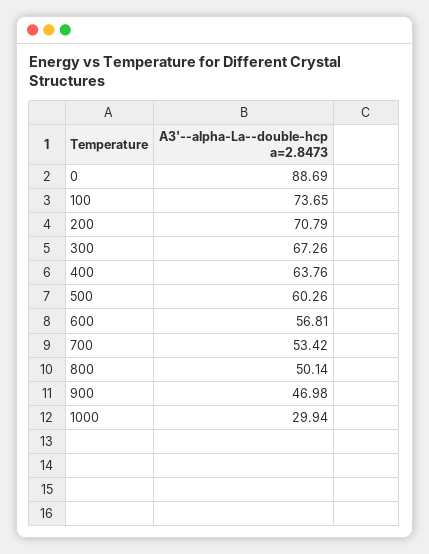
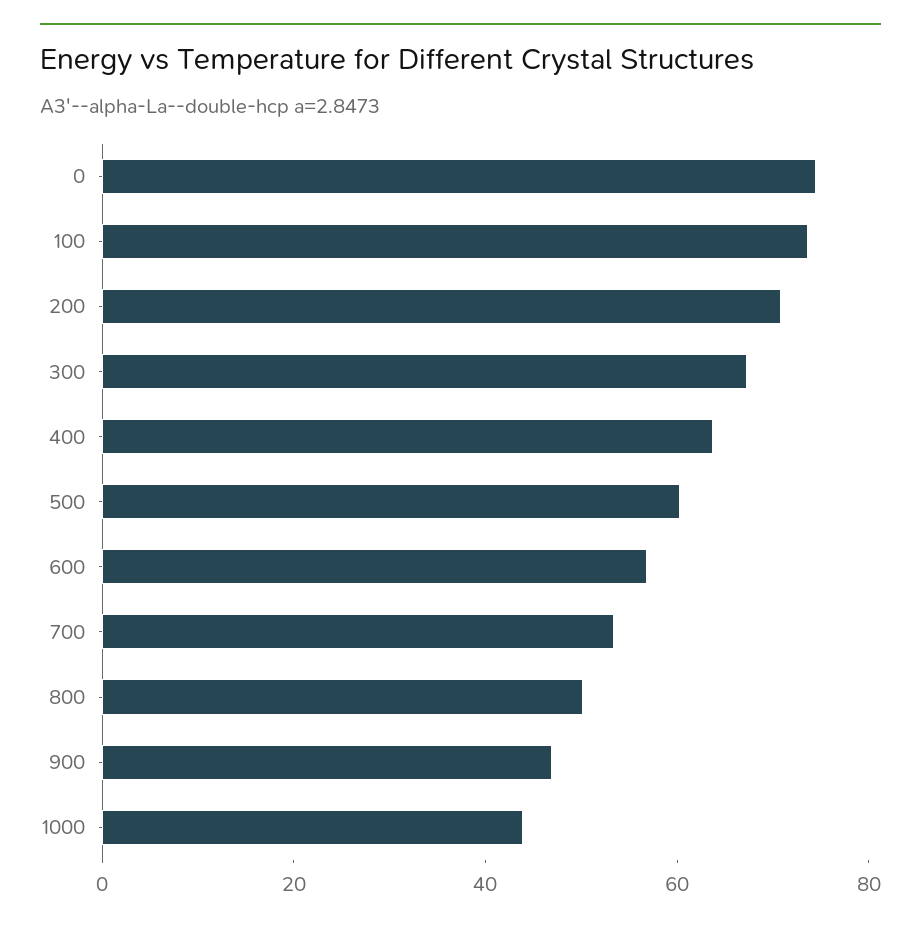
0: 88.69 -> 75
1000: 29.94 -> 45

